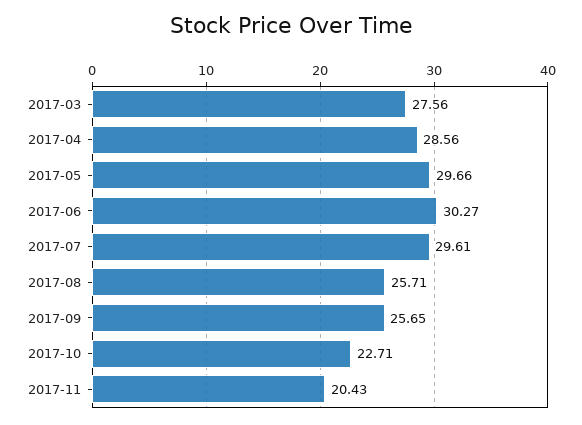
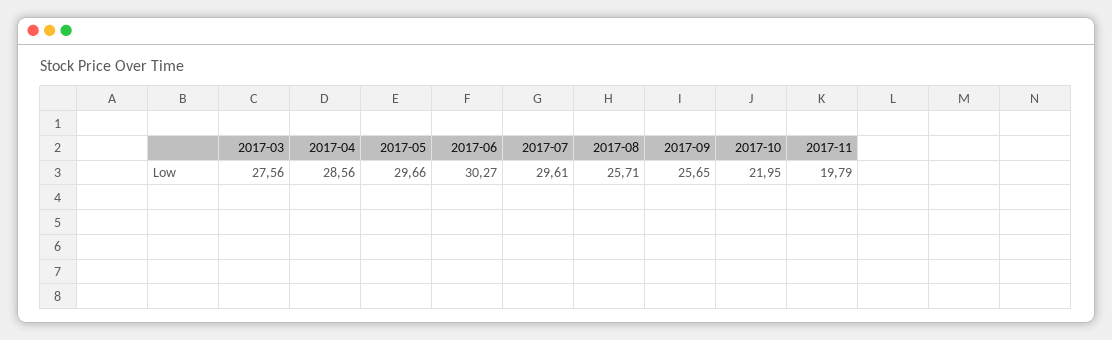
2017-10: 22.71 -> 21.95
2017-11: 20.43 -> 19.79

